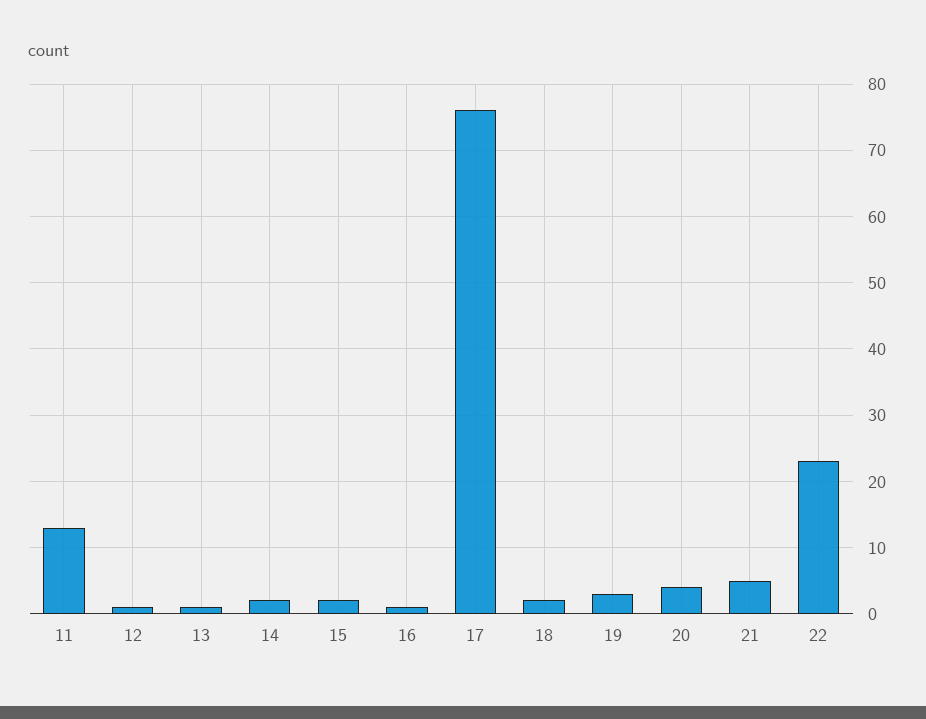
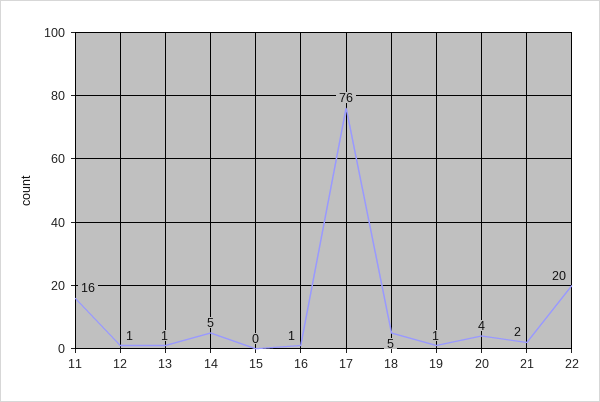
11: 13 -> 16
14: 2 -> 5
15: 2 -> 0
18: 2 -> 5
19: 3 -> 1
21: 5 -> 2
22: 23 -> 20

